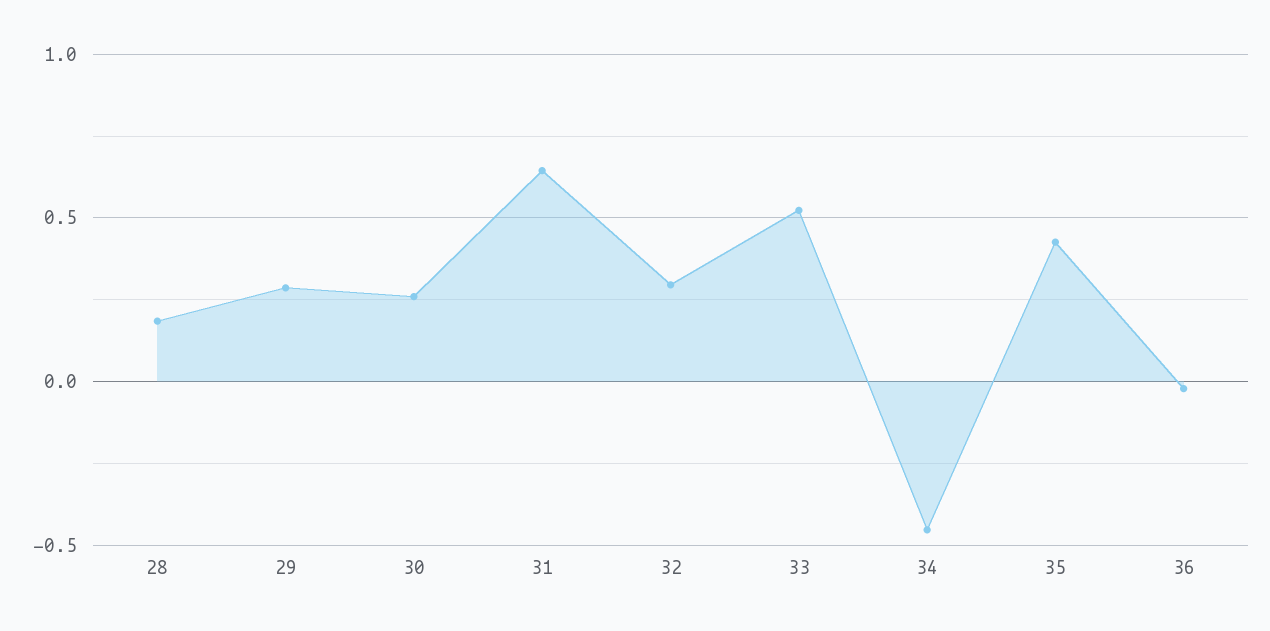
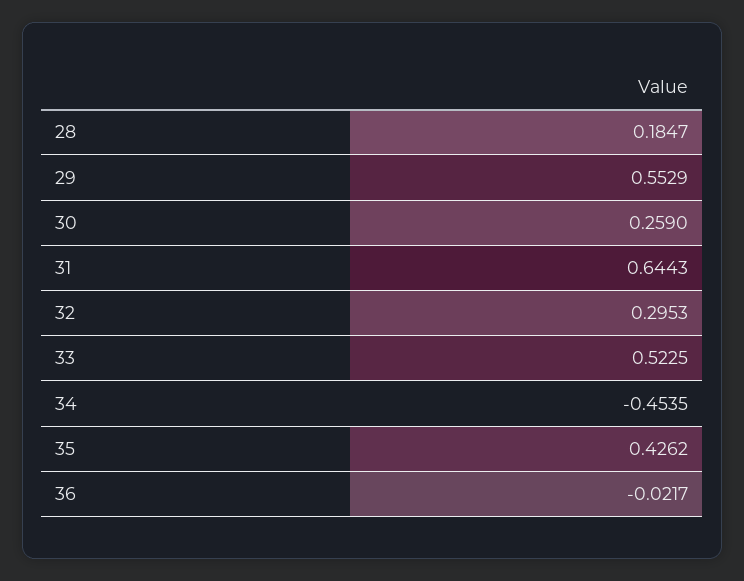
29: 0.3 -> 0.5529

